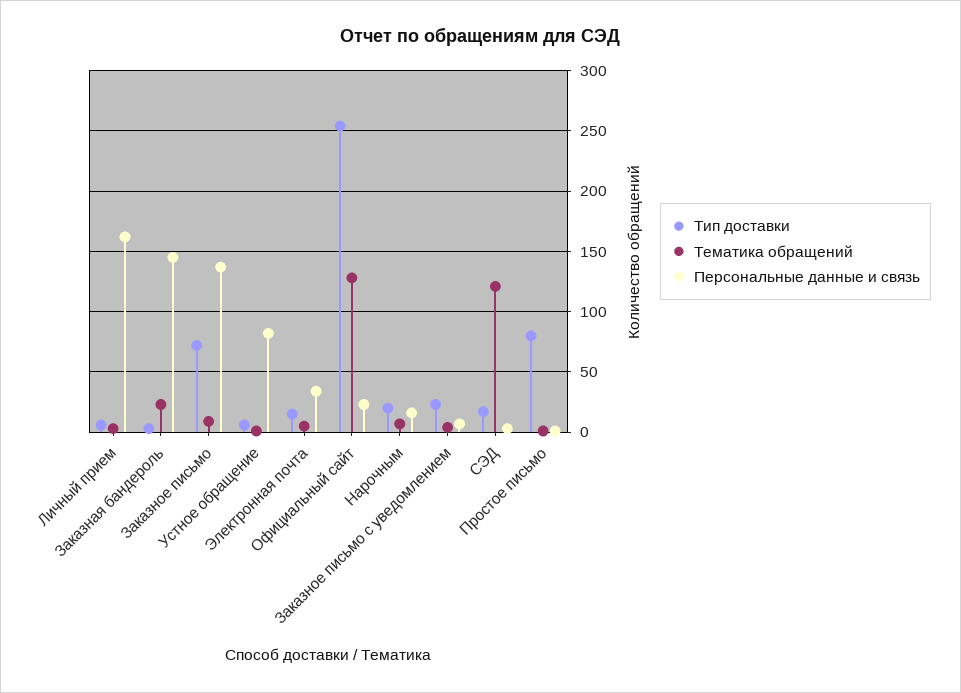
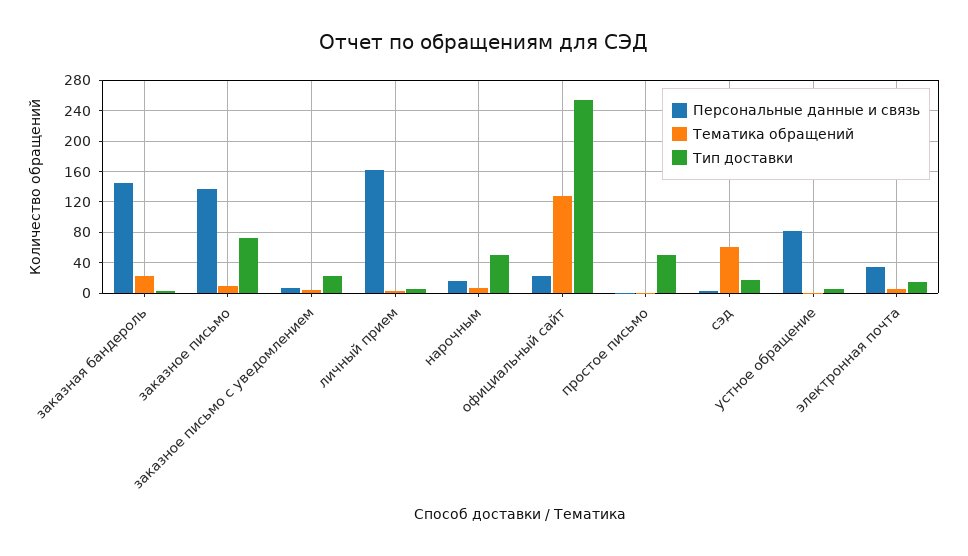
Тип доставки, Нарочным: 20 -> 50
Тематика обращений, СЭД: 120 -> 60
Тип доставки, Простое письмо: 80 -> 50

